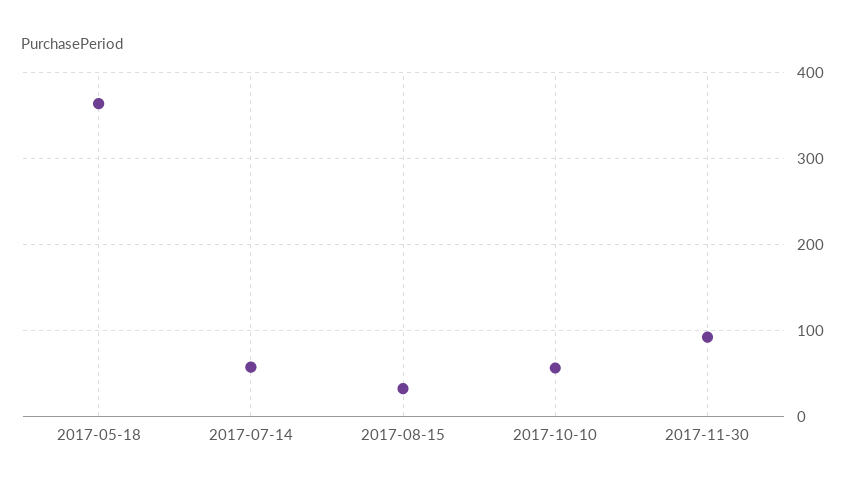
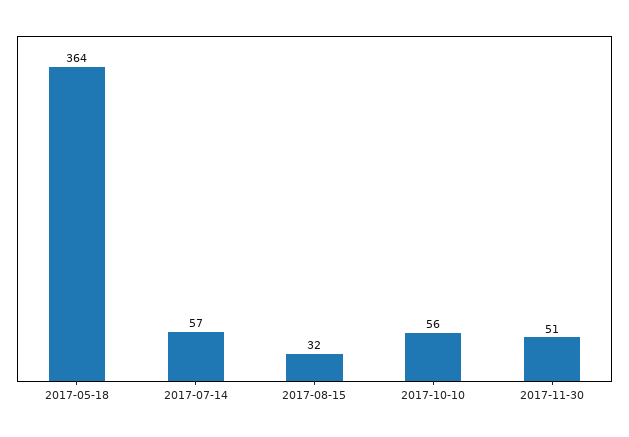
2017-11-30: 90 -> 51

